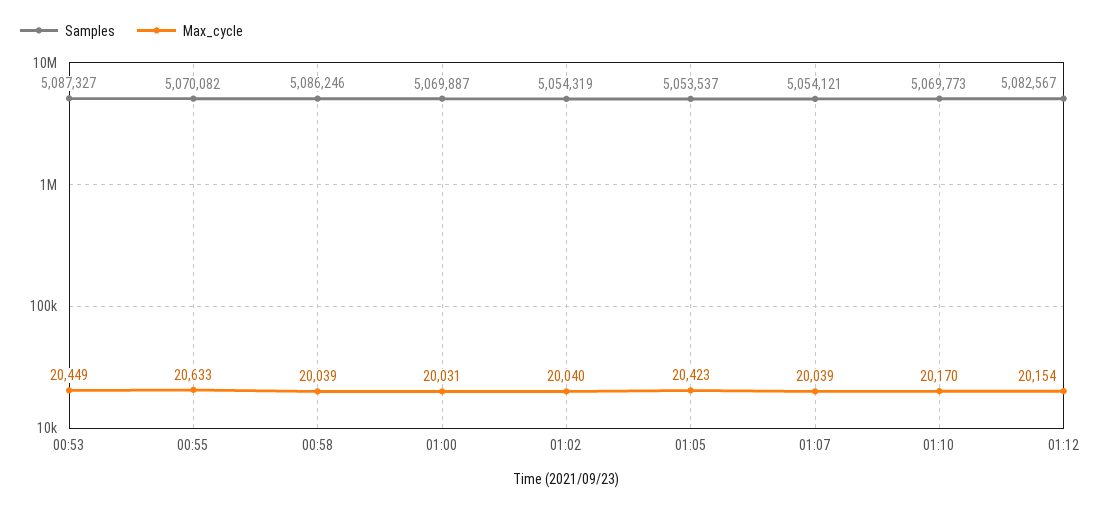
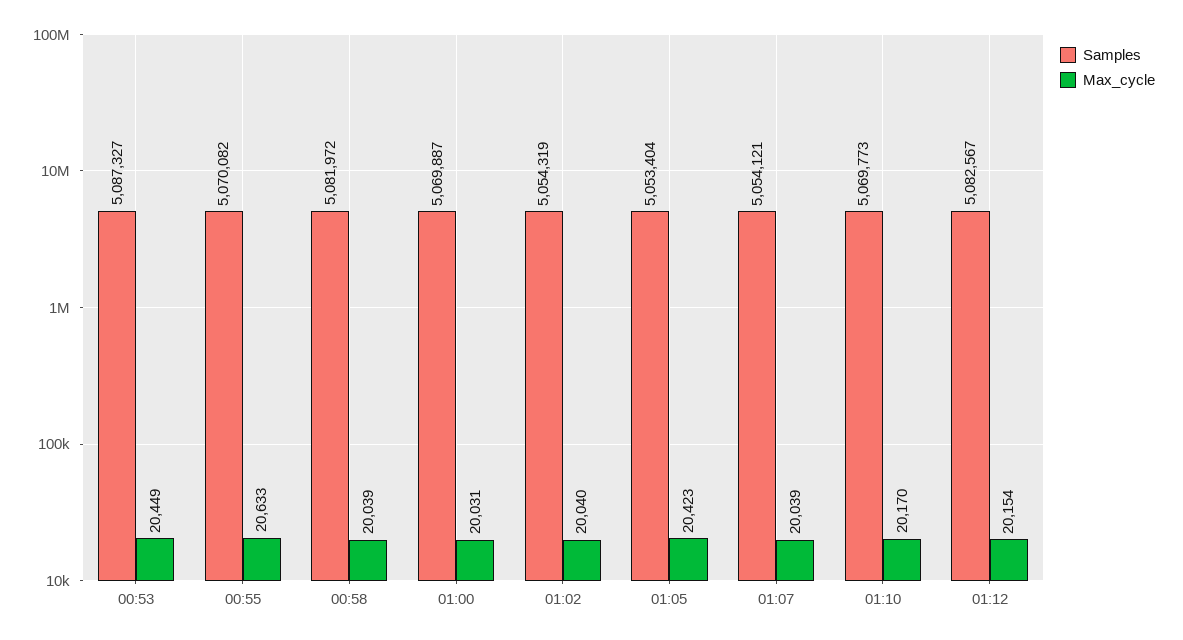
Samples, 00:58: 5086246 -> 5081972
Samples, 01:05: 5053537 -> 5053404

